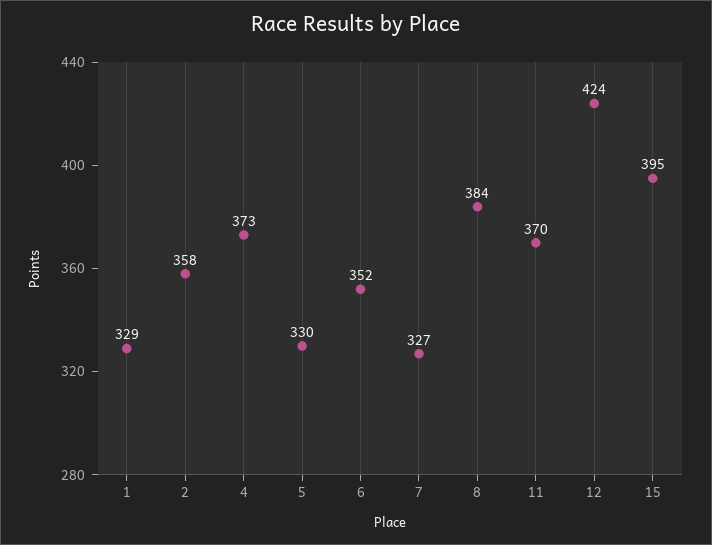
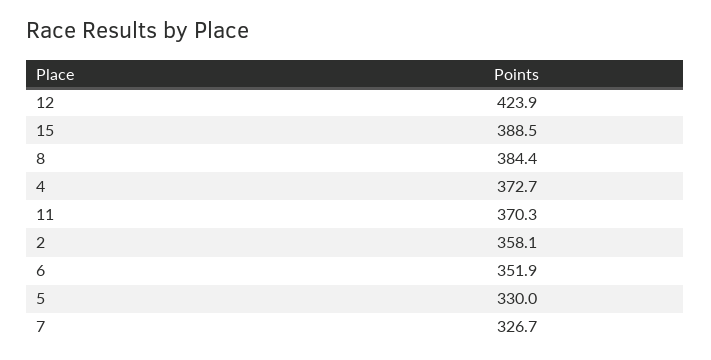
1: 329 -> none
15: 395 -> 388.5

